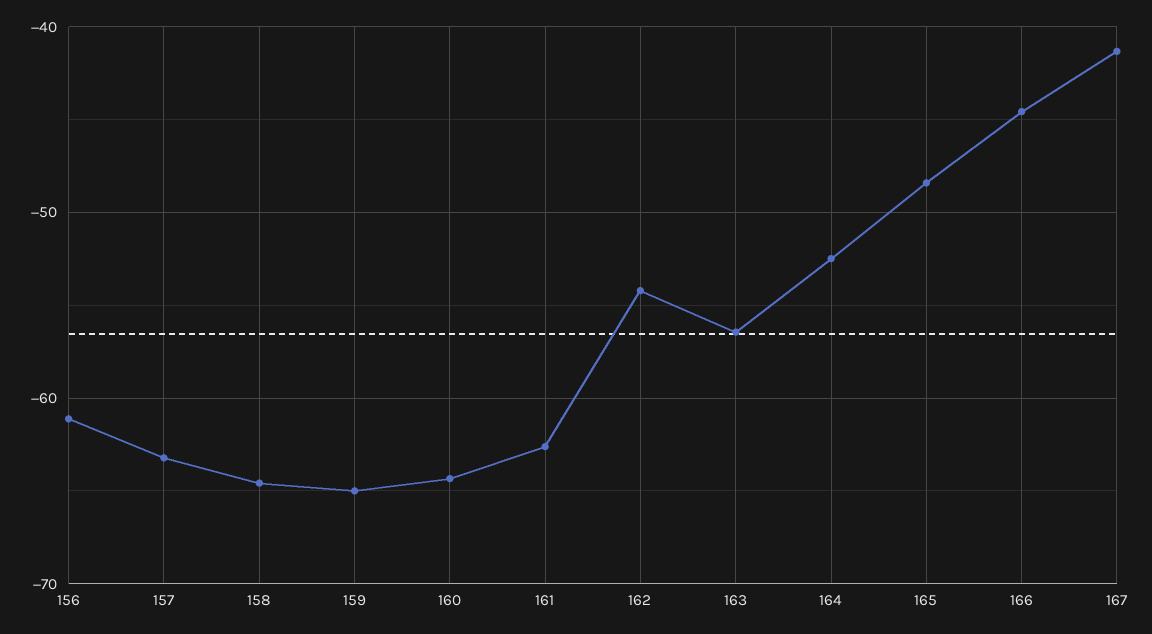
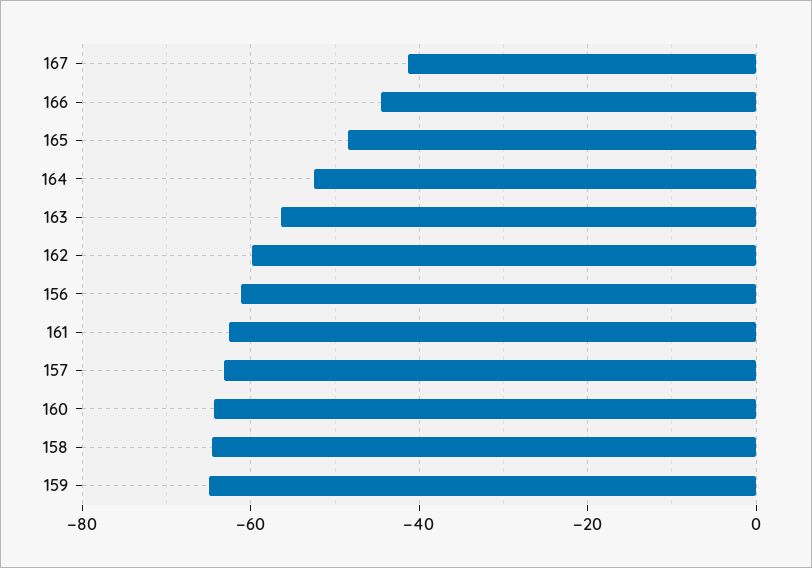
162: -54 -> -60

